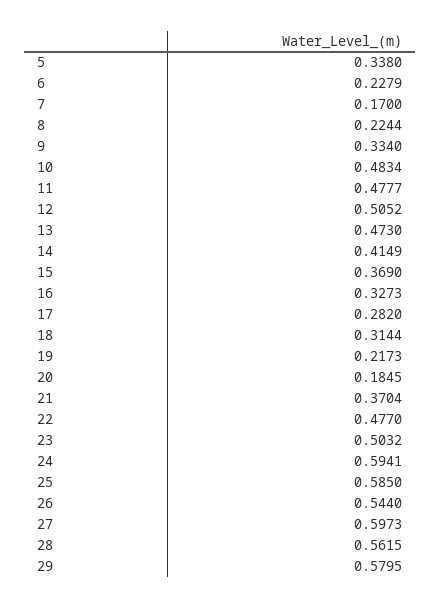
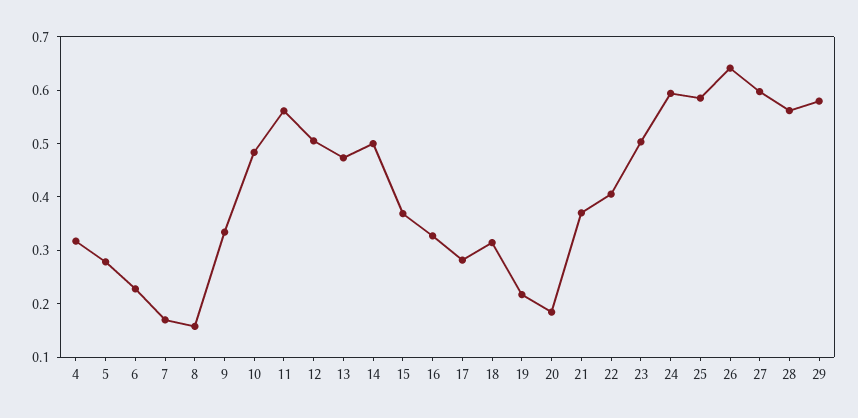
5: 0.338 -> 0.28
8: 0.2244 -> 0.16
11: 0.4777 -> 0.56
14: 0.4149 -> 0.5
22: 0.477 -> 0.4
26: 0.544 -> 0.64
4: none -> 0.32

